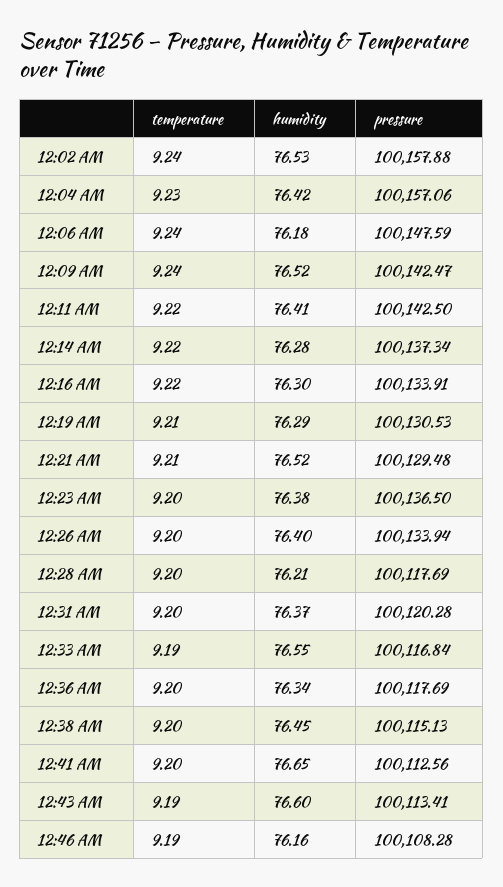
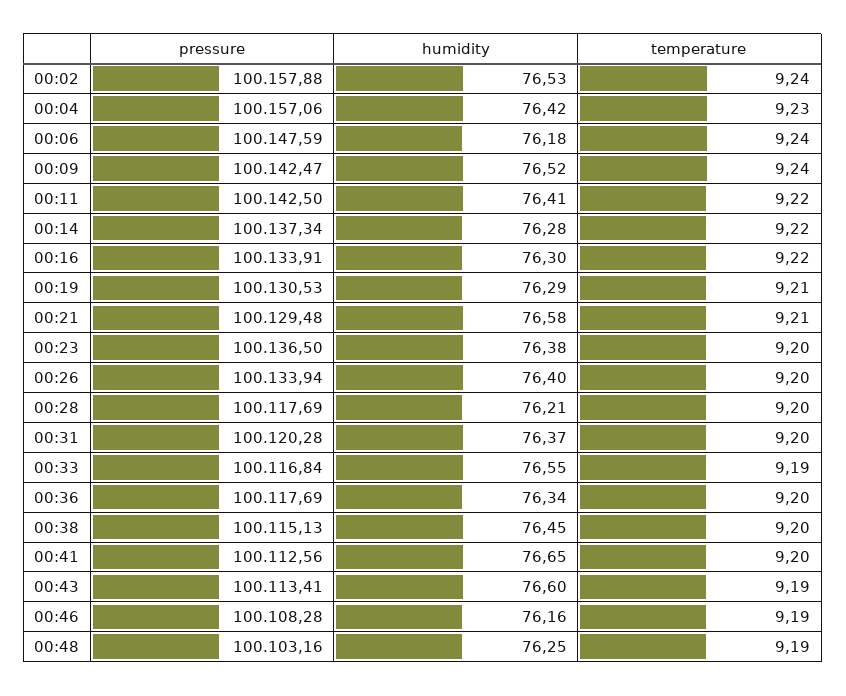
humidity, 12:21 AM: 76.52 -> 76.58
pressure, 00:48: none -> 100103.16
humidity, 00:48: none -> 76.25
temperature, 00:48: none -> 9.19

